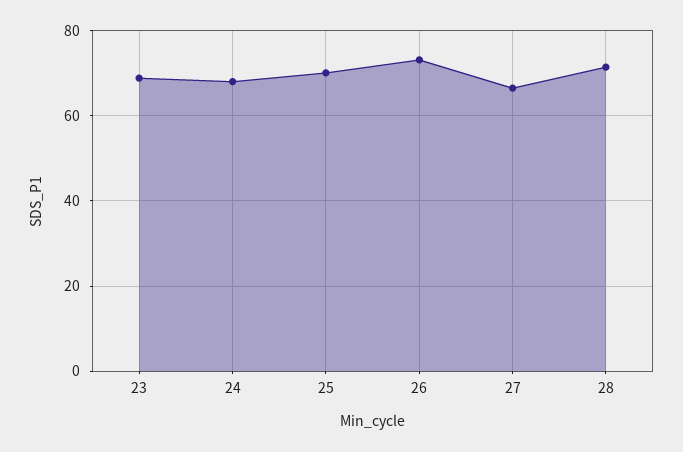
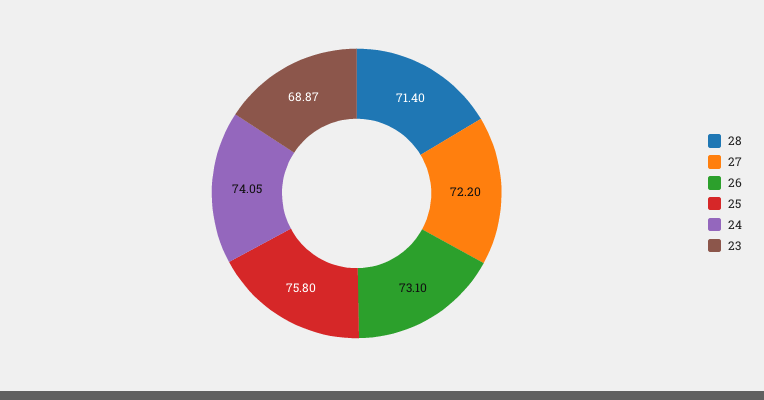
24: 68 -> 74.05
25: 70 -> 75.8
27: 66 -> 72.2

